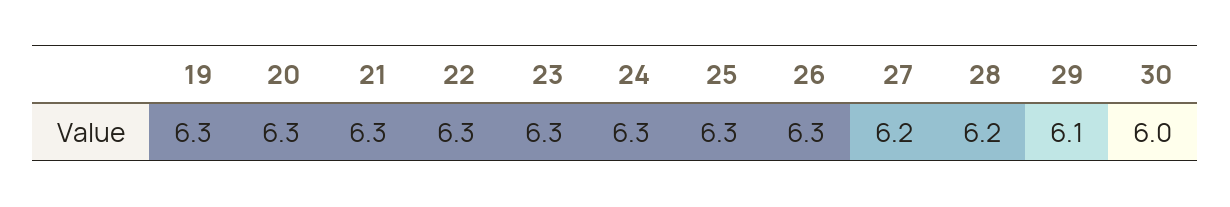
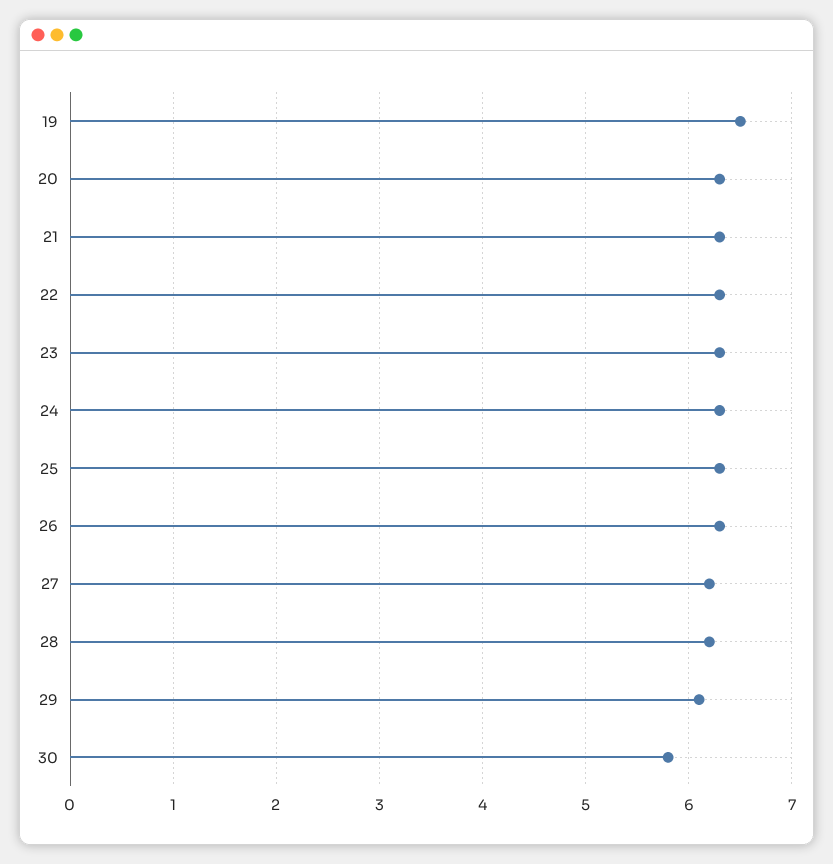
19: 6.3 -> 6.5
30: 6 -> 5.8

